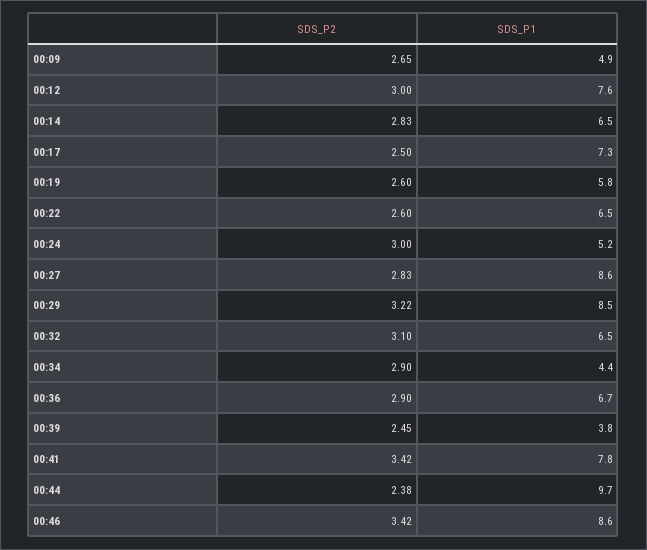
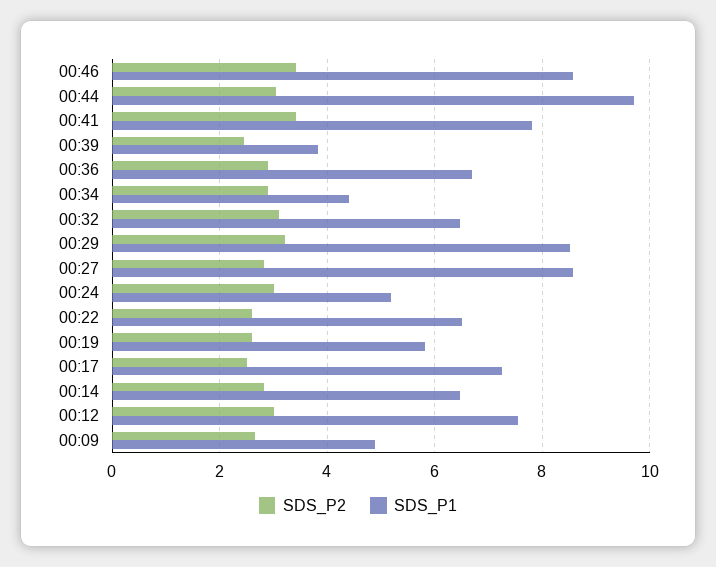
SDS_P2, 00:44: 2.38 -> 3

